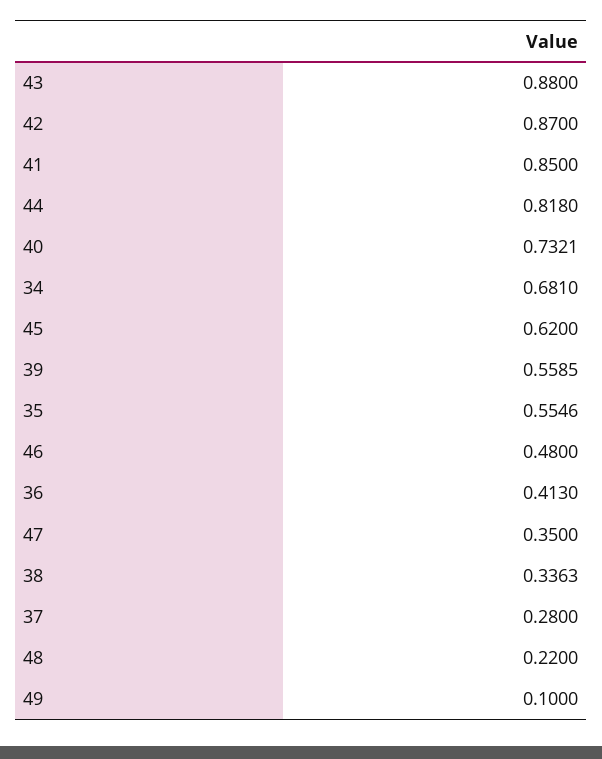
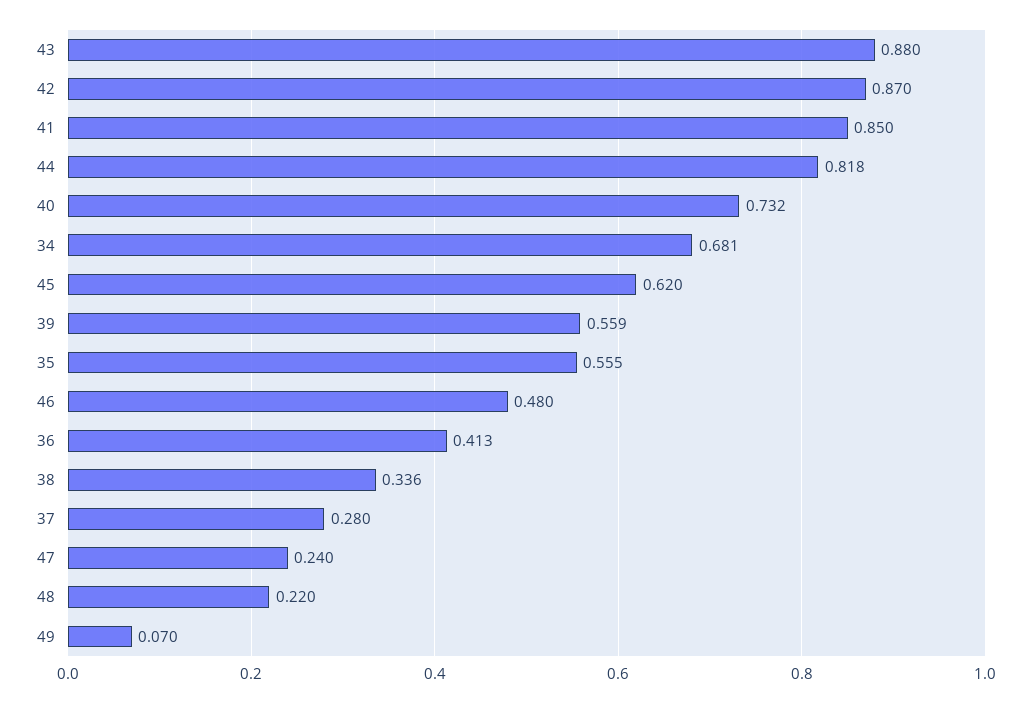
47: 0.35 -> 0.24
49: 0.1 -> 0.07

